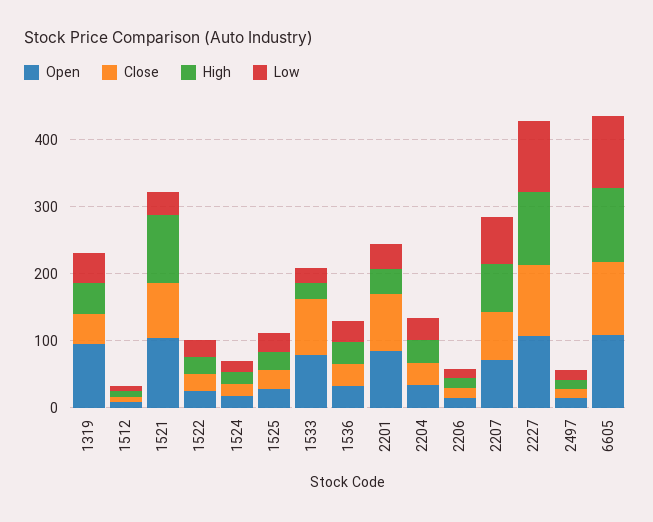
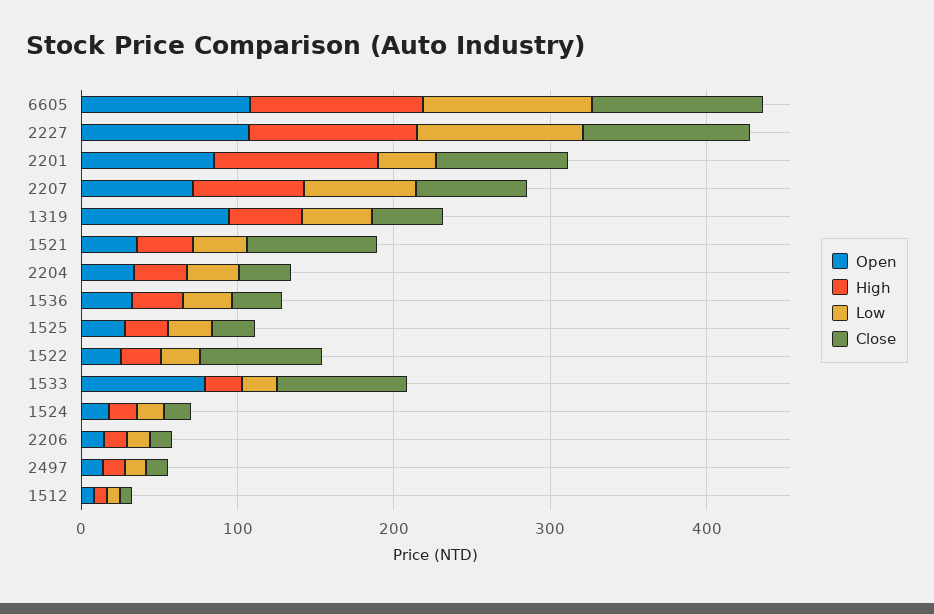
Open, 1521: 100 -> 40
High, 1521: 100 -> 40
Close, 1522: 20 -> 80
High, 2201: 40 -> 100

